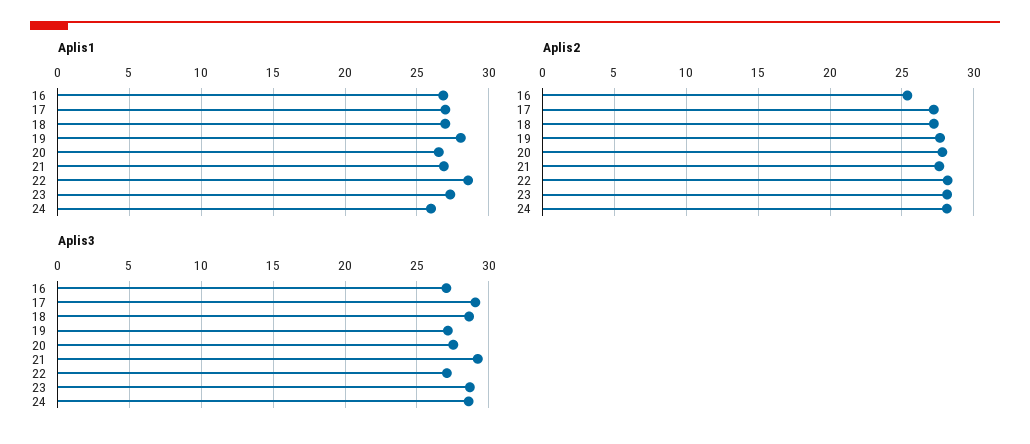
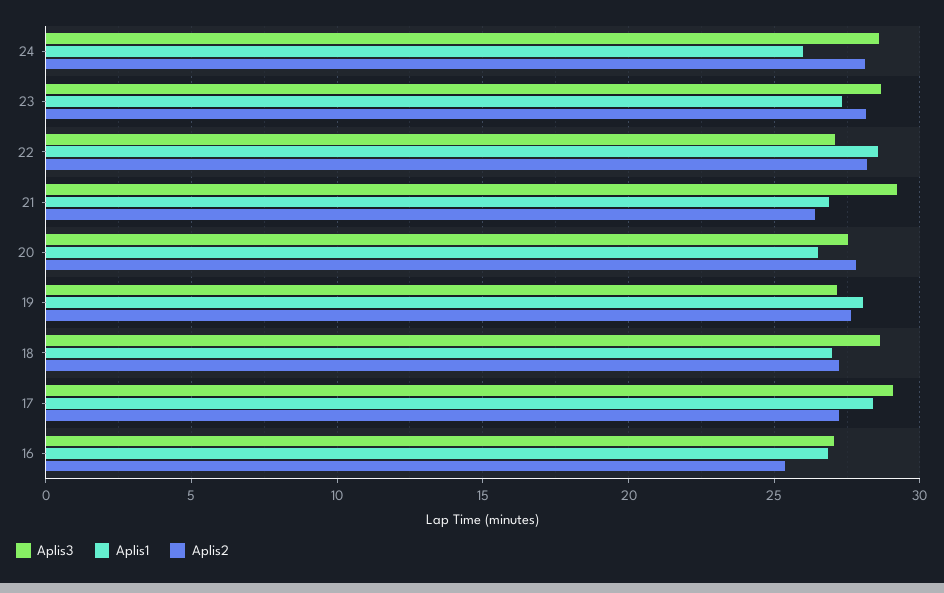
Aplis1, 17: 27 -> 28.5
Aplis2, 21: 27.5 -> 26.5

